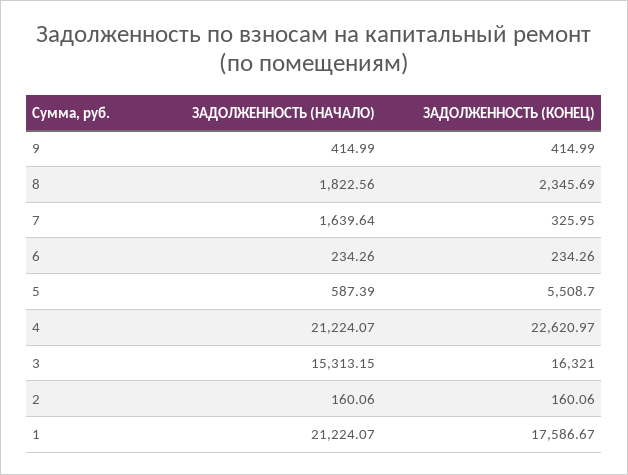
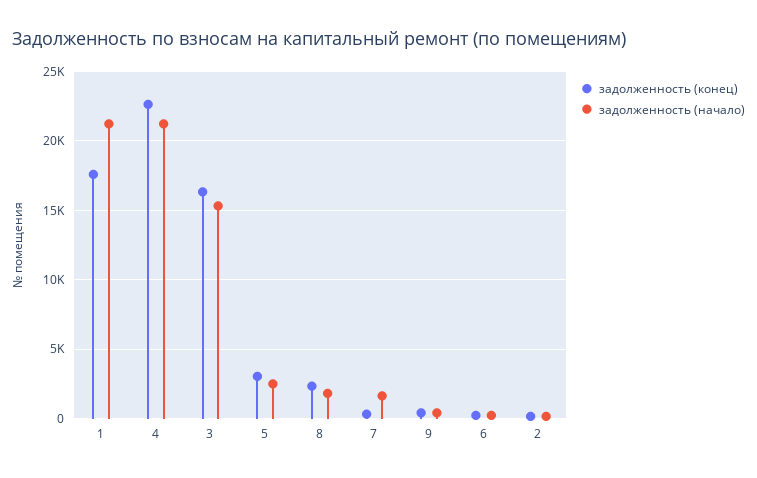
ЗАДОЛЖЕННОСТЬ (НАЧАЛО), 5: 587.39 -> 2500
ЗАДОЛЖЕННОСТЬ (КОНЕЦ), 5: 5508.7 -> 3000

